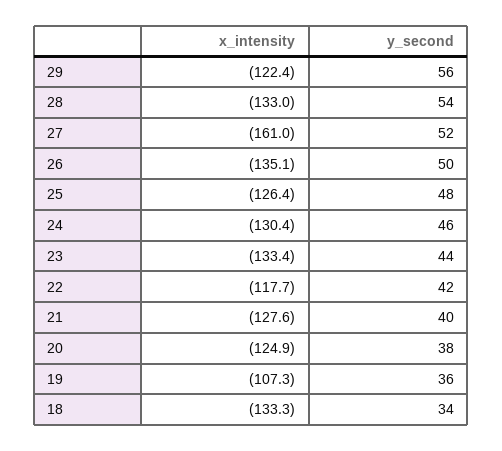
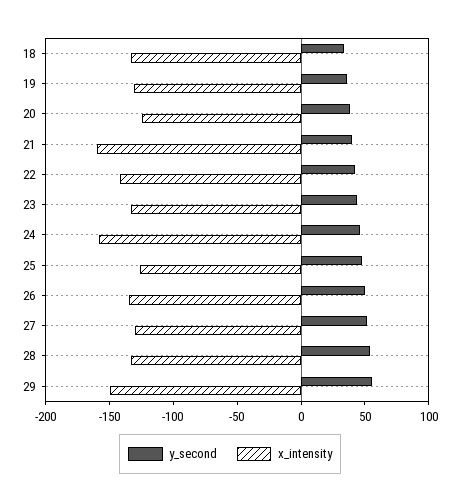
x_intensity, 29: -122.4 -> -150
x_intensity, 27: -161 -> -130
x_intensity, 24: -130.4 -> -160
x_intensity, 22: -117.7 -> -140
x_intensity, 21: -127.6 -> -160
x_intensity, 19: -107.3 -> -130

